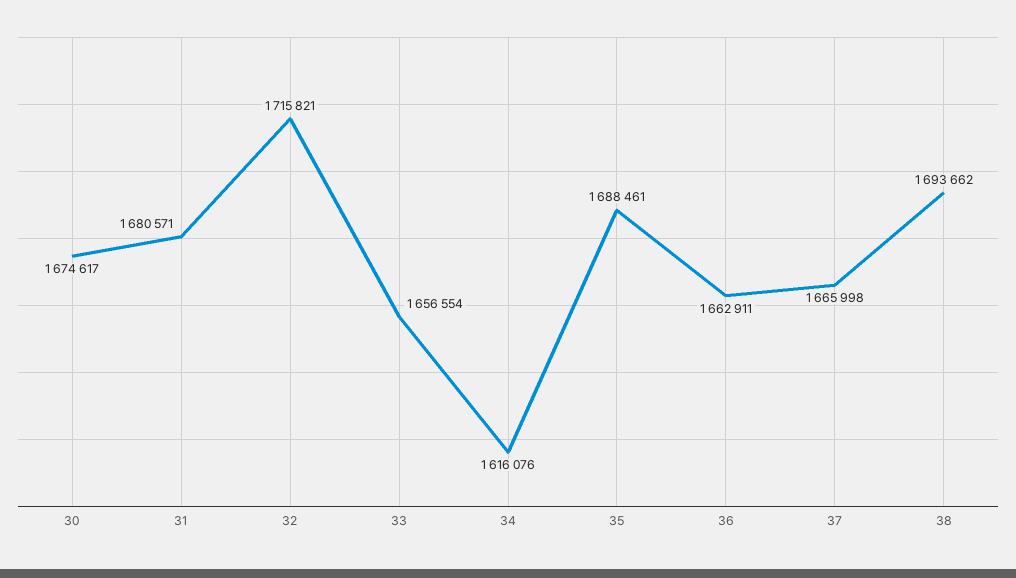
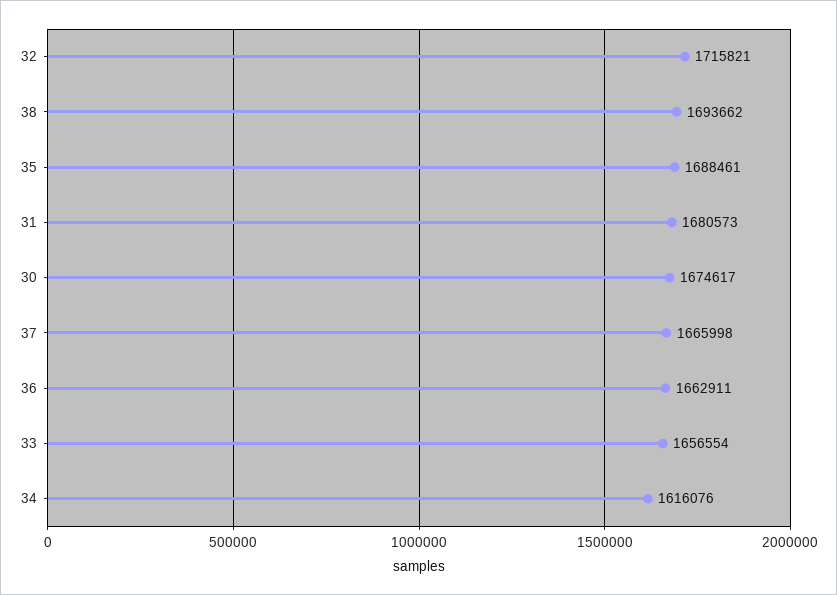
31: 1680571 -> 1680573

